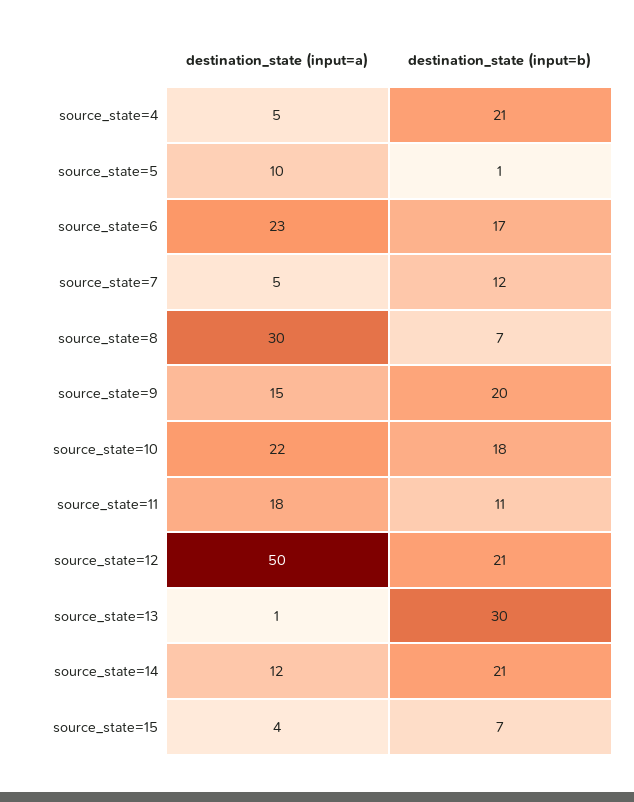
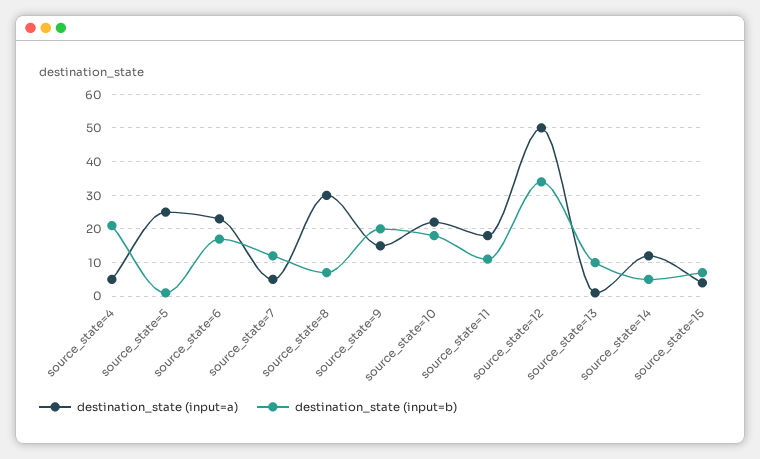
destination_state (input=a), source_state=5: 10 -> 25
destination_state (input=b), source_state=12: 21 -> 35
destination_state (input=b), source_state=13: 30 -> 10
destination_state (input=b), source_state=14: 21 -> 5

